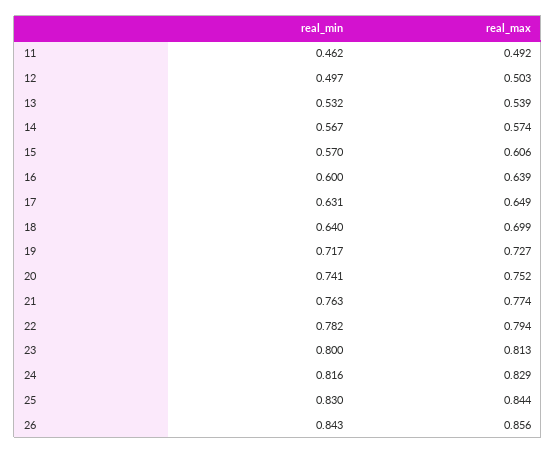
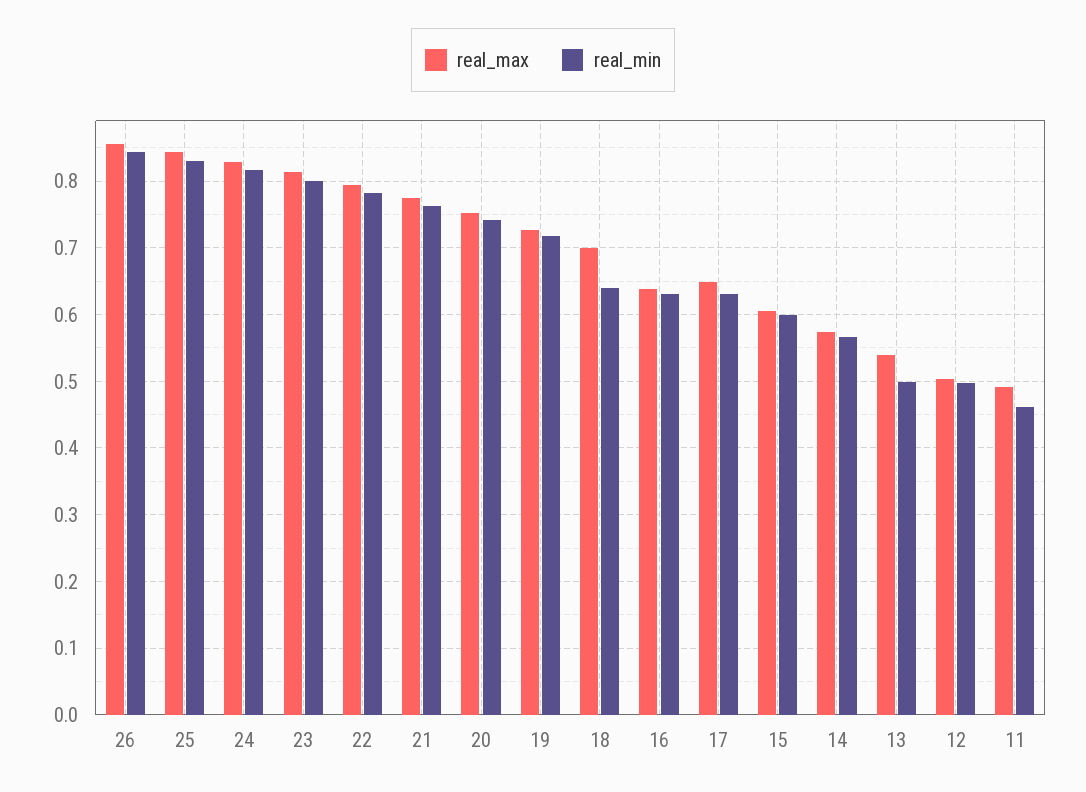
real_min, 13: 0.532 -> 0.5
real_min, 15: 0.57 -> 0.6
real_min, 16: 0.6 -> 0.63

